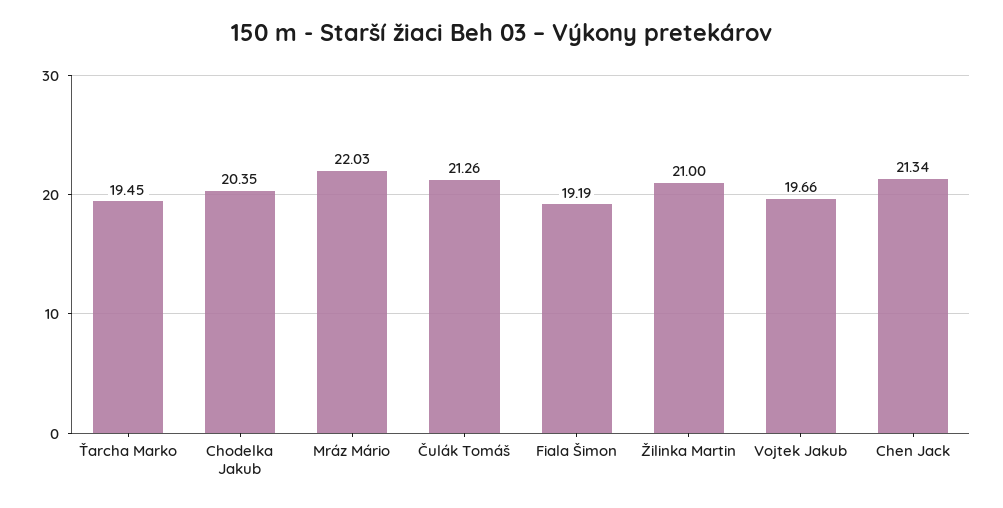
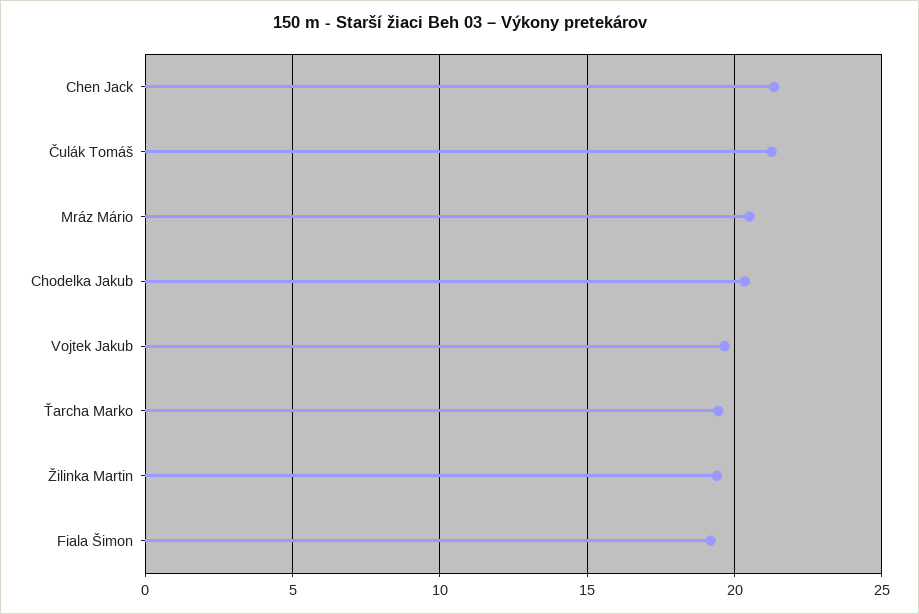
Mráz Mário: 22.03 -> 20.5
Žilinka Martin: 21 -> 19.5

